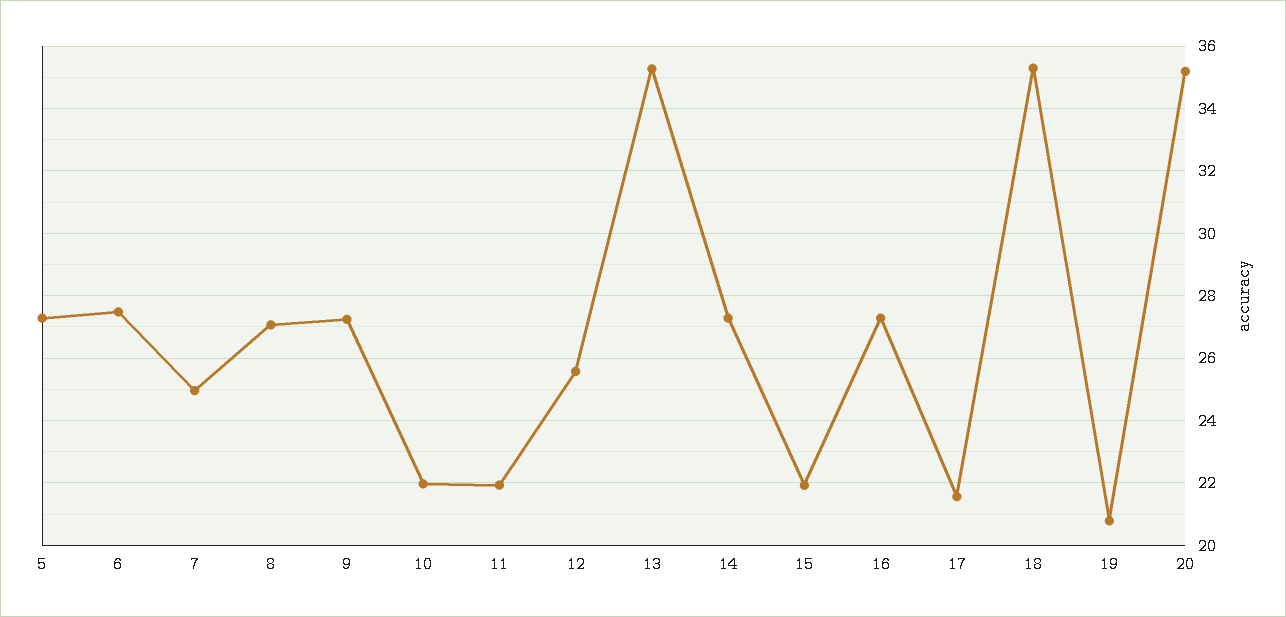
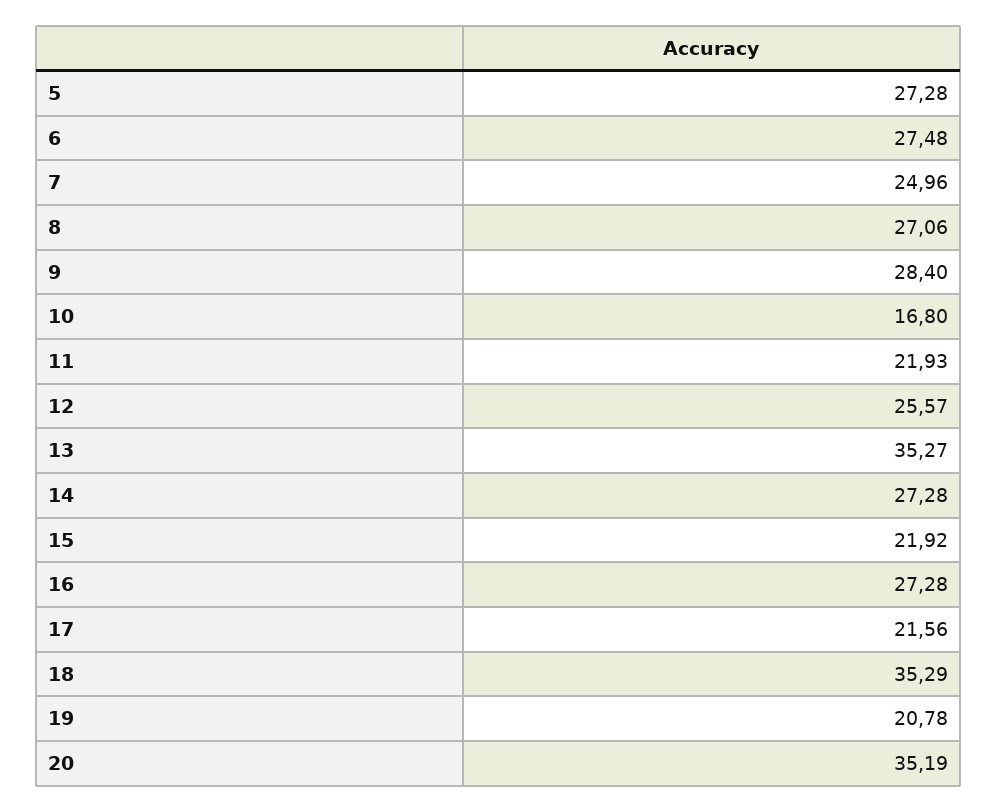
9: 27.2 -> 28.4
10: 22 -> 16.8

